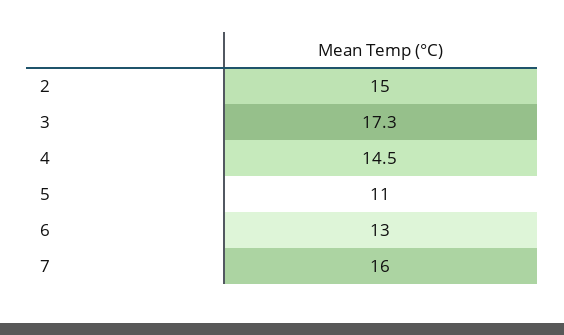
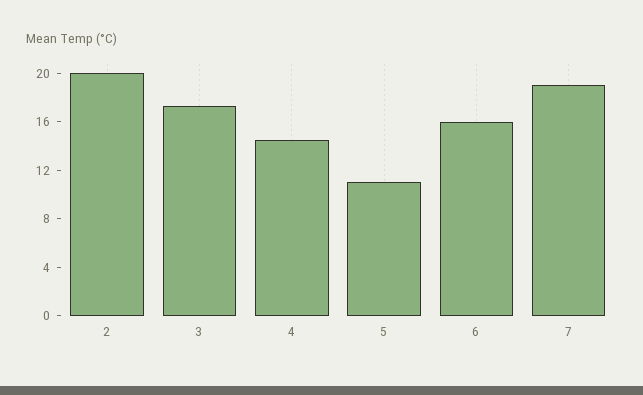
2: 15 -> 20
6: 13 -> 16
7: 16 -> 19

